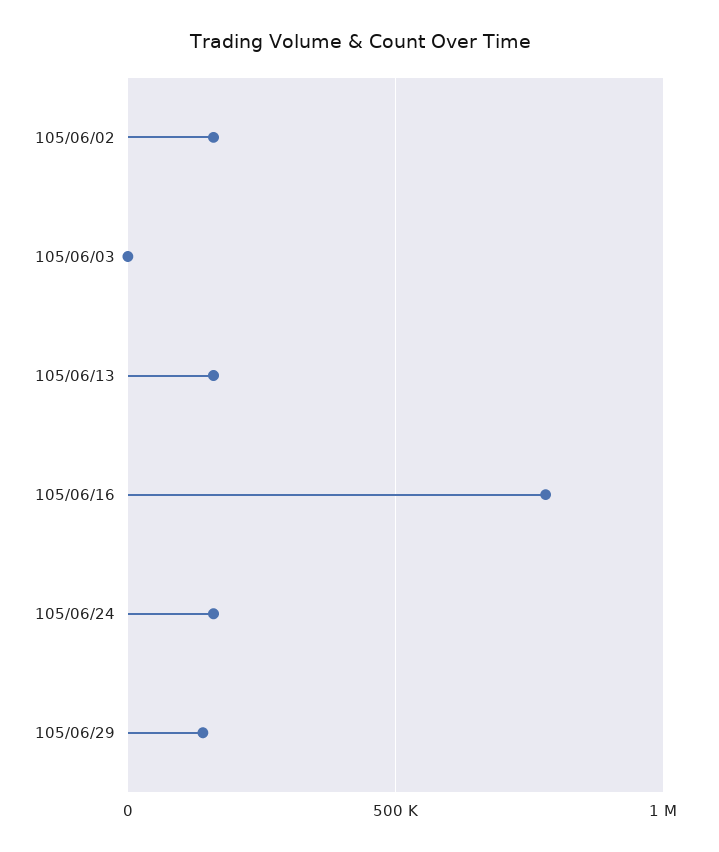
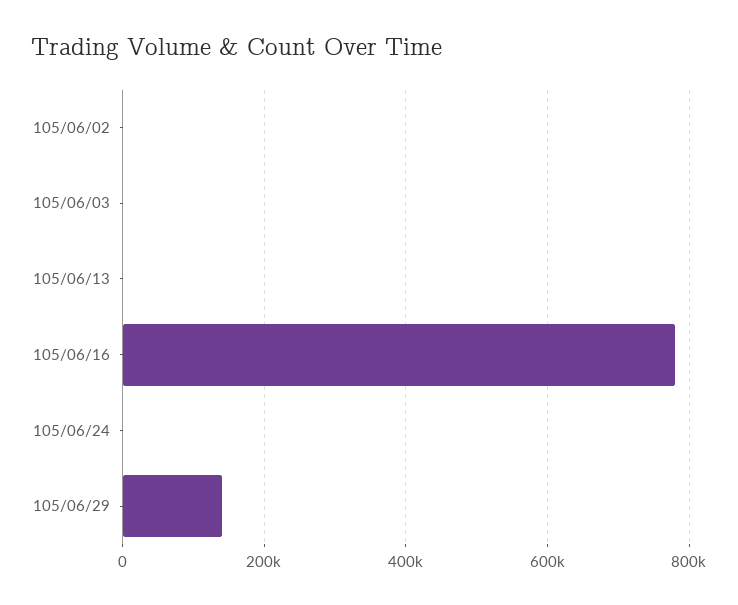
105/06/02: 150000 -> 0
105/06/13: 150000 -> 0
105/06/24: 150000 -> 0

